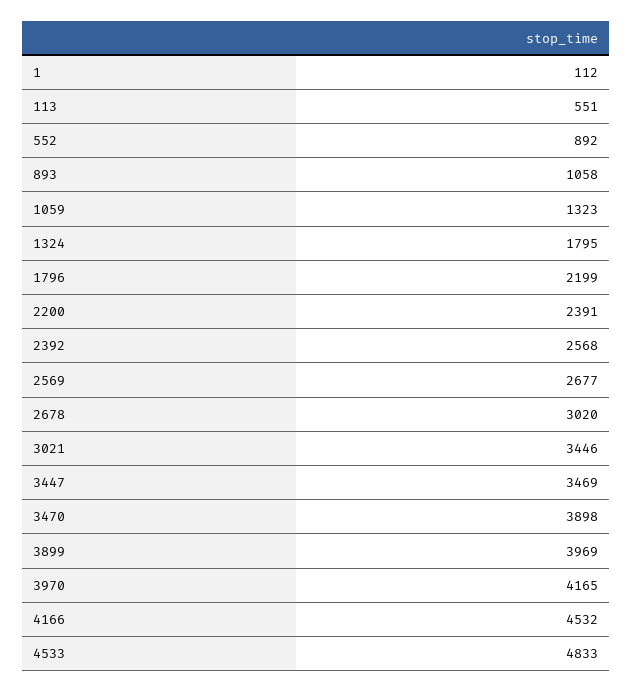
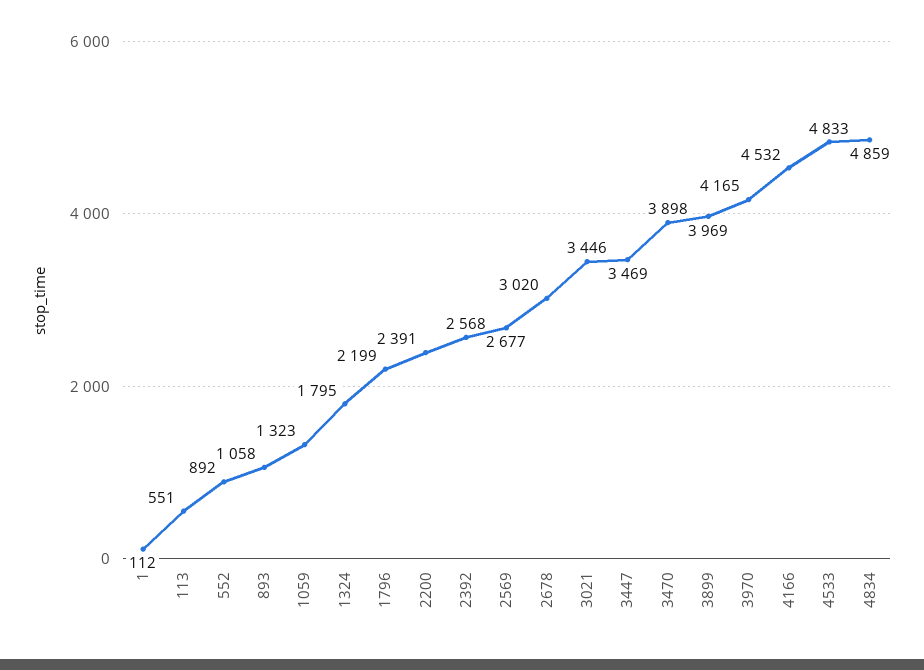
4834: none -> 4859

